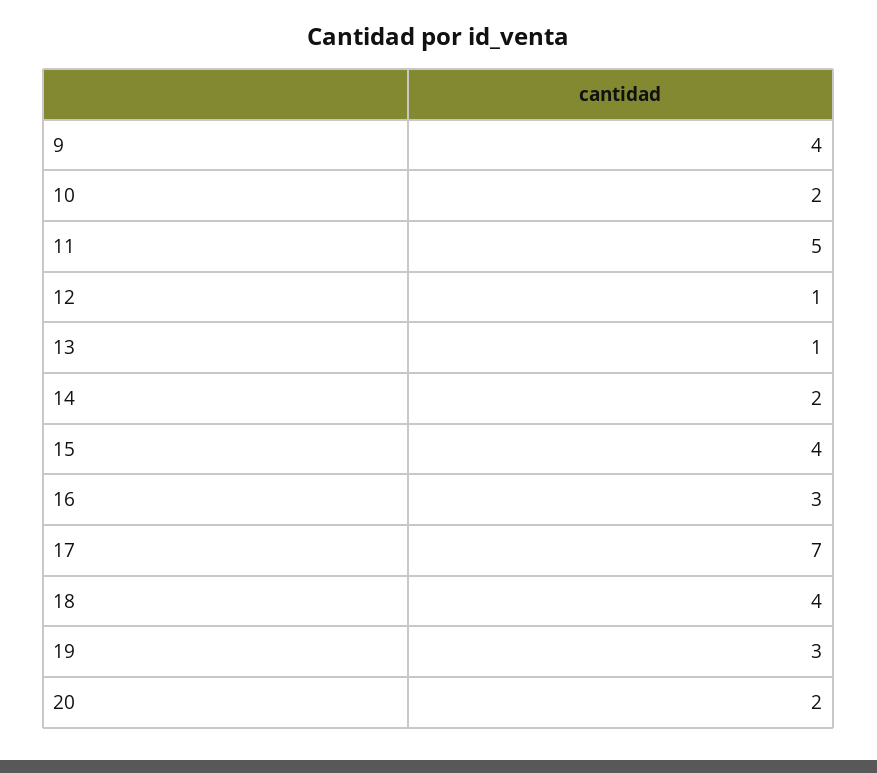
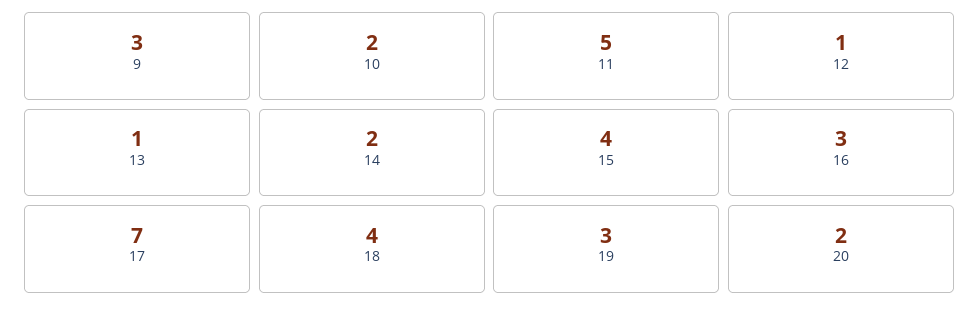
9: 4 -> 3

